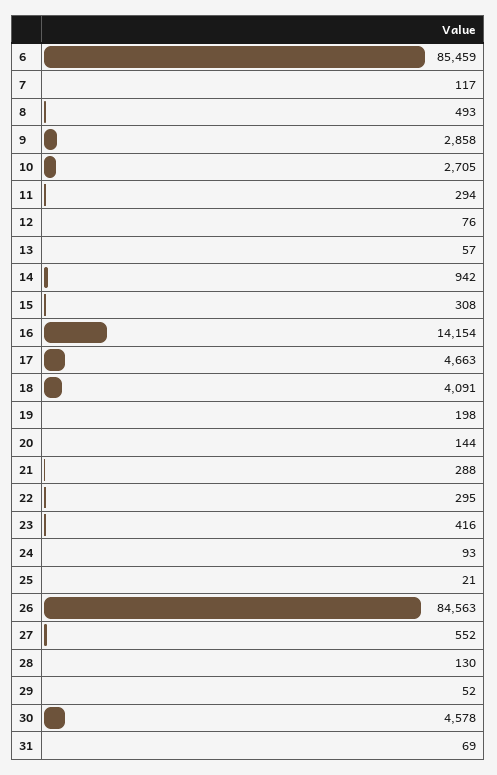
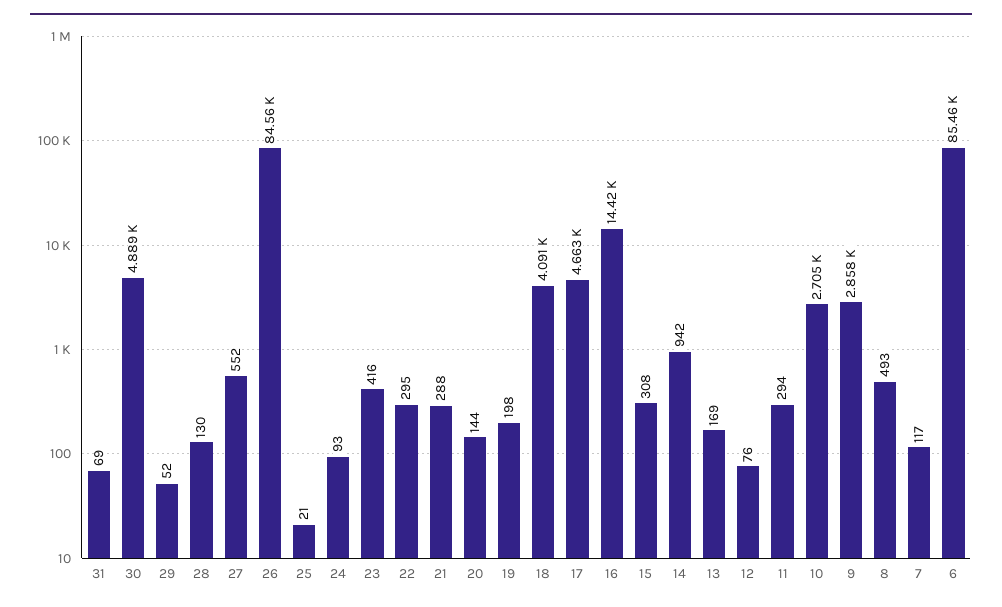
13: 57 -> 169
16: 14154 -> 14420
30: 4578 -> 4889

